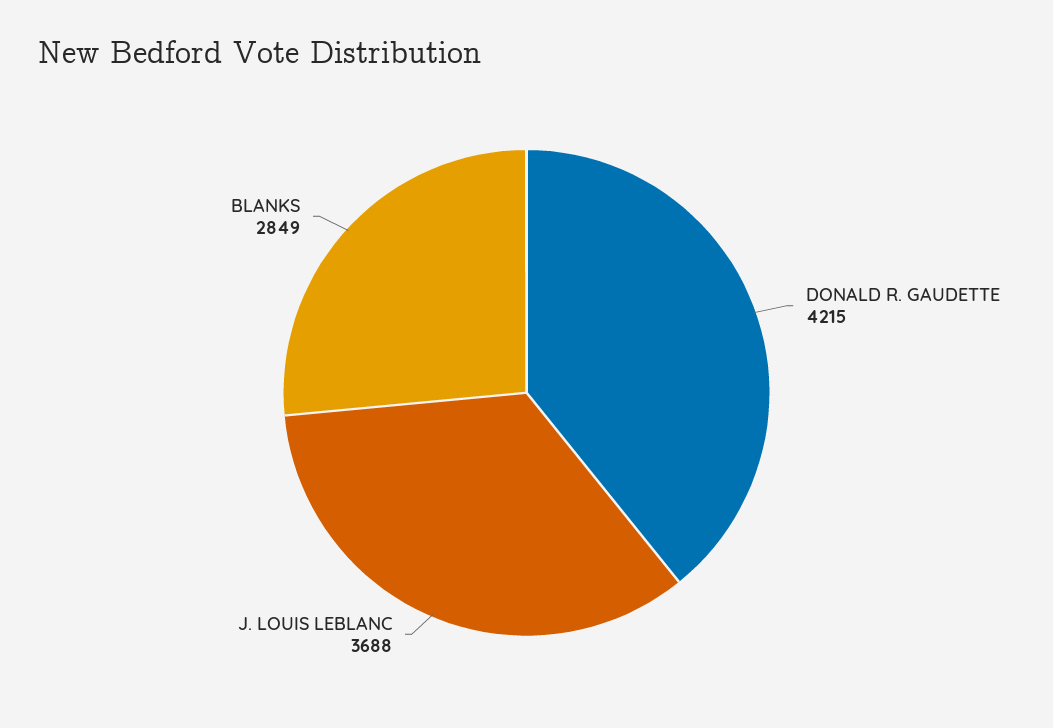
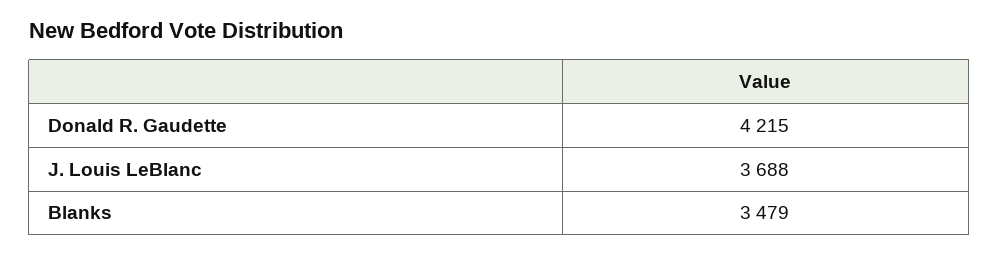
BLANKS: 2849 -> 3479

